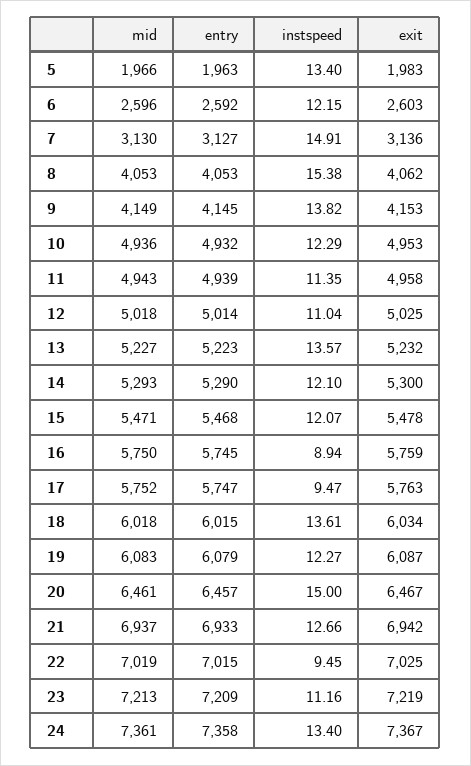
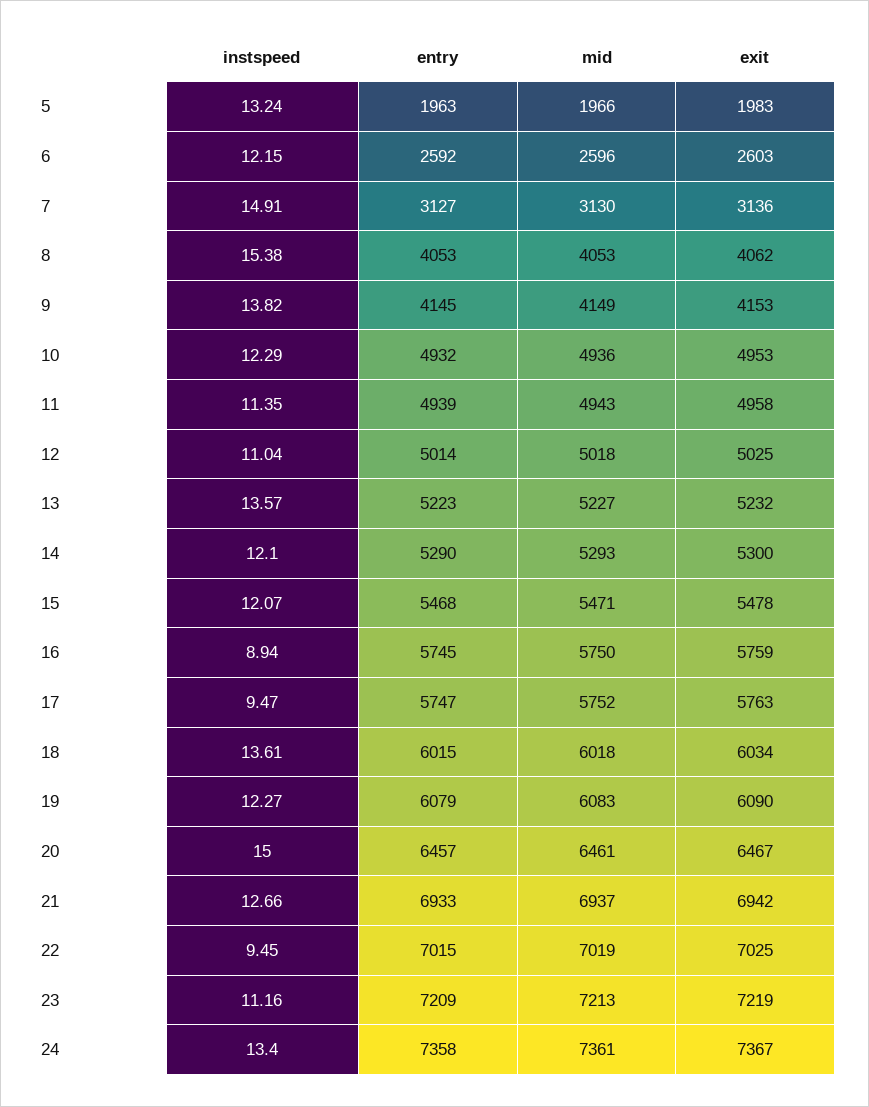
instspeed, 5: 13.4 -> 13.24
exit, 19: 6087 -> 6090

